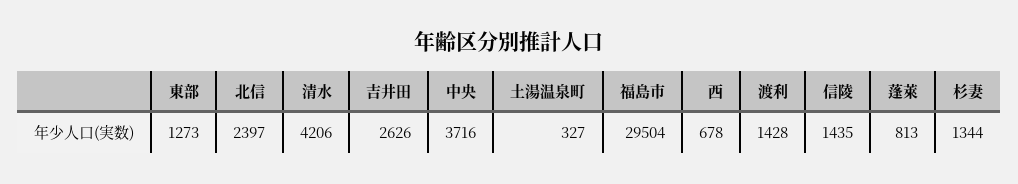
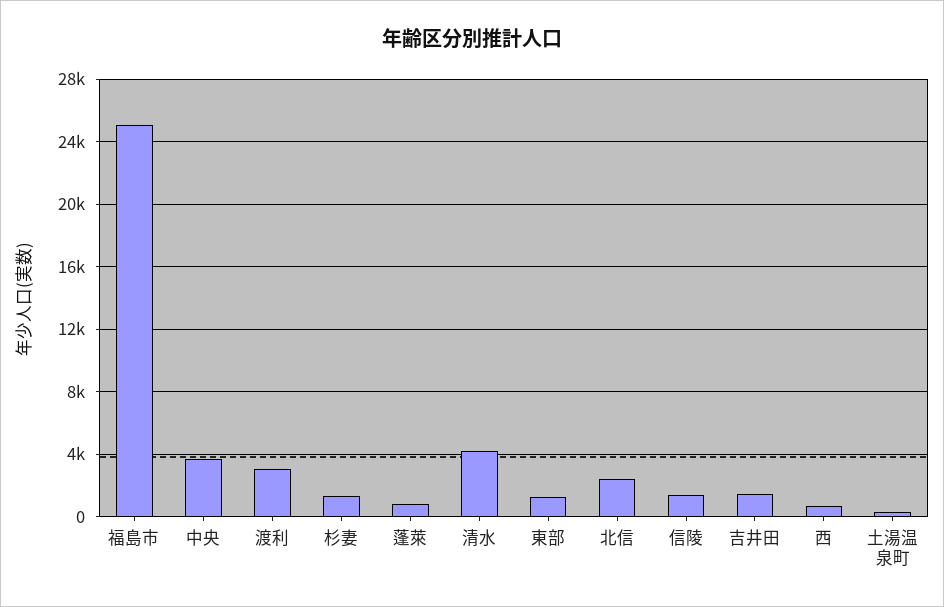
吉井田: 2626 -> 1500
福島市: 29504 -> 25000
渡利: 1428 -> 3000

